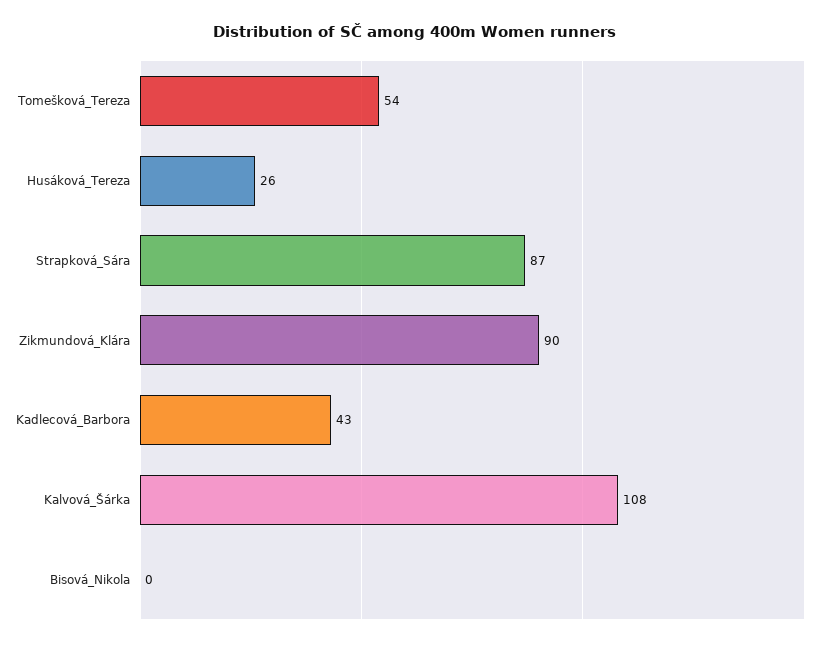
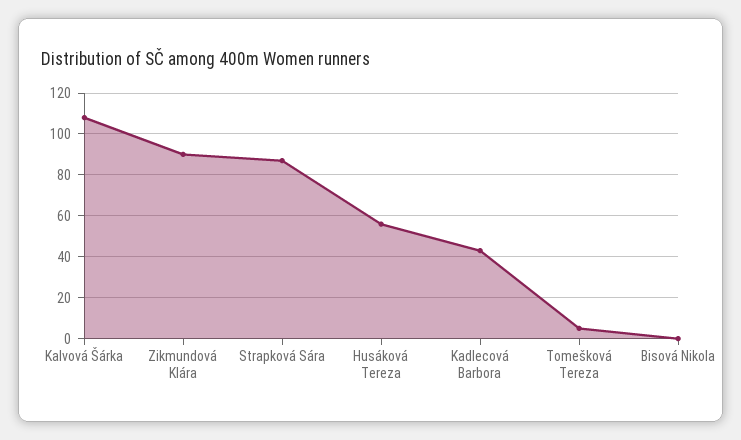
Tomešková_Tereza: 54 -> 5
Husáková_Tereza: 26 -> 55

